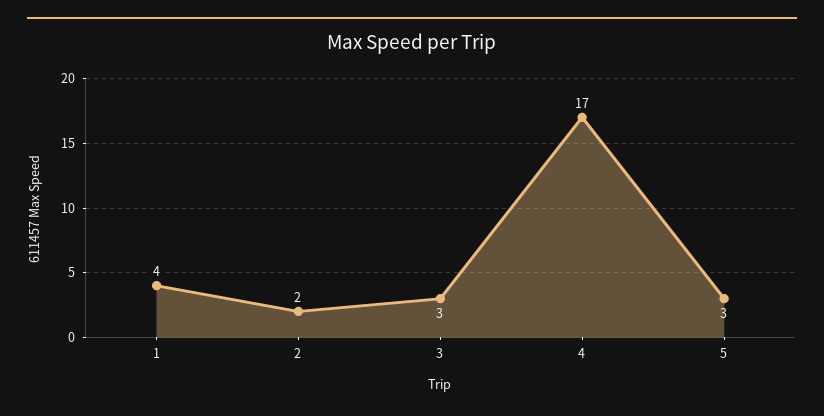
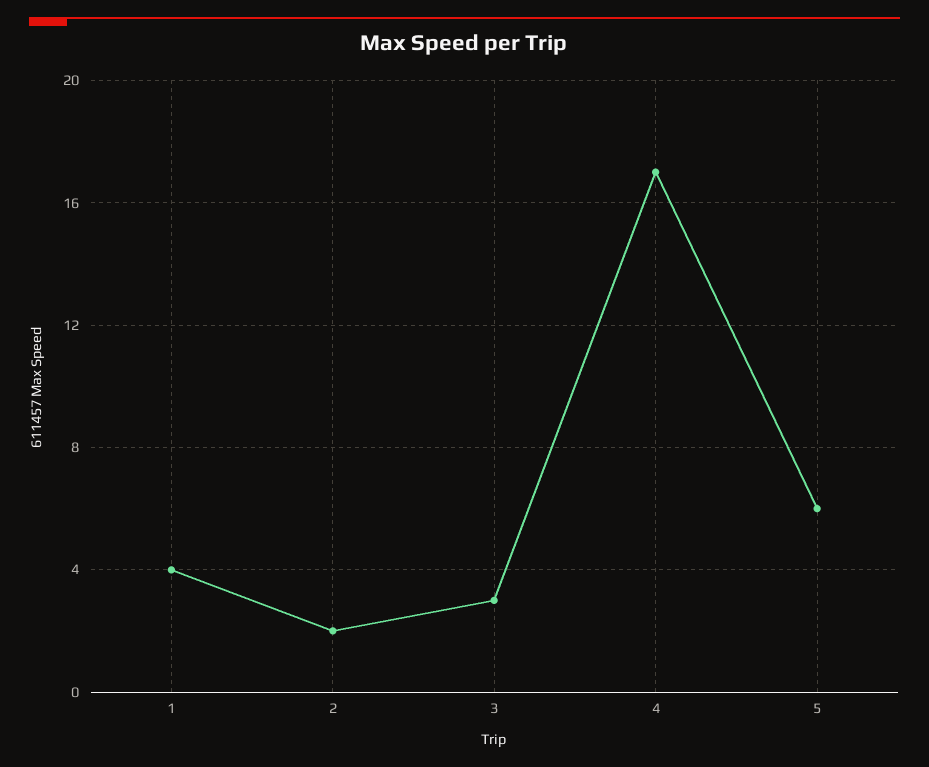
5: 3 -> 6

